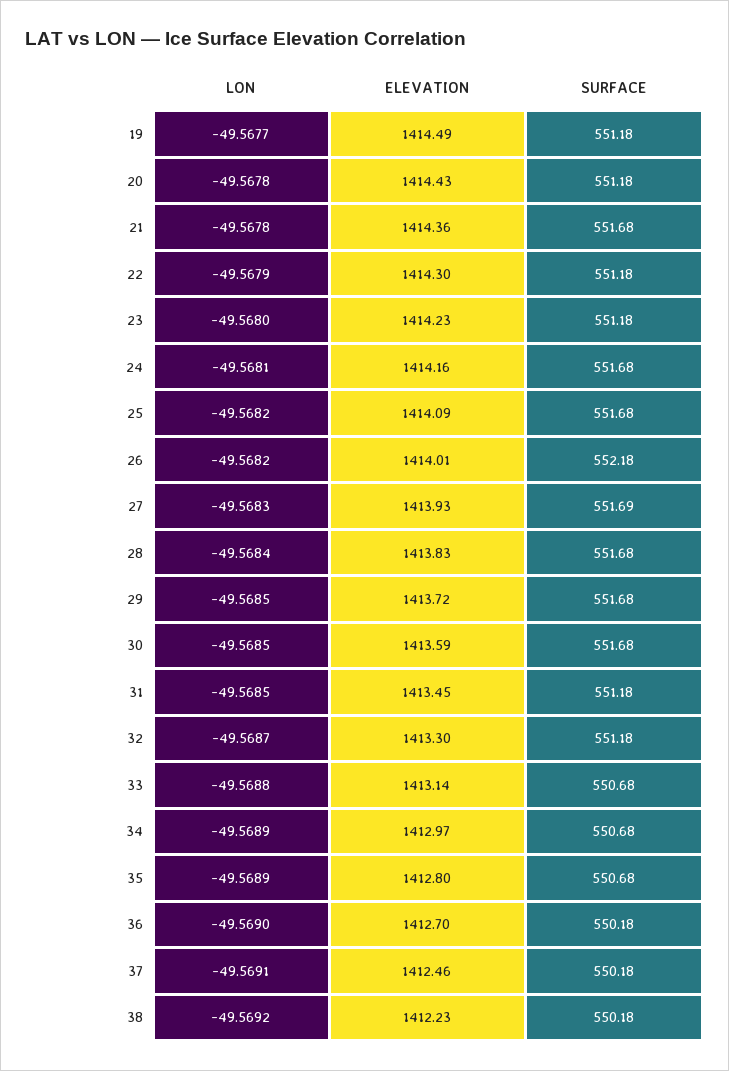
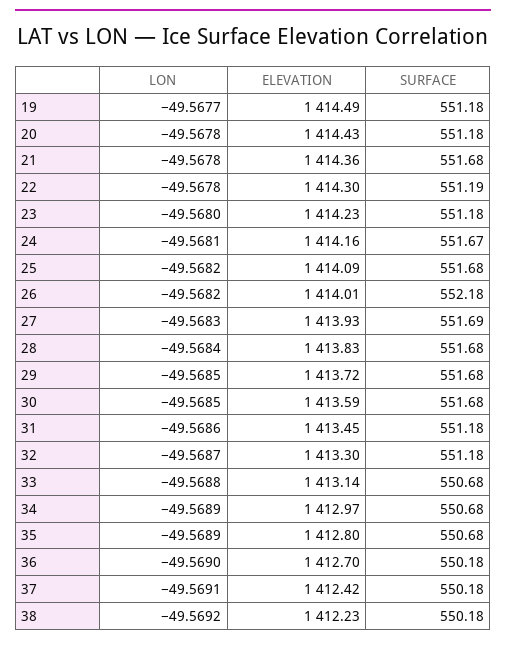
LON, 22: -49.5679 -> -49.5678
SURFACE, 22: 551.18 -> 551.19
SURFACE, 24: 551.68 -> 551.67
LON, 31: -49.5685 -> -49.5686
ELEVATION, 37: 1412.46 -> 1412.42

